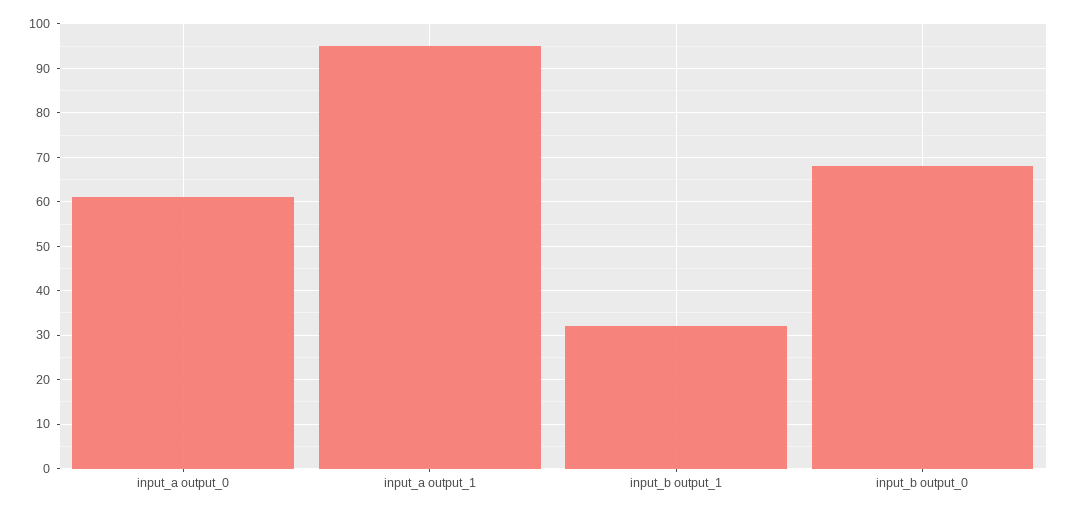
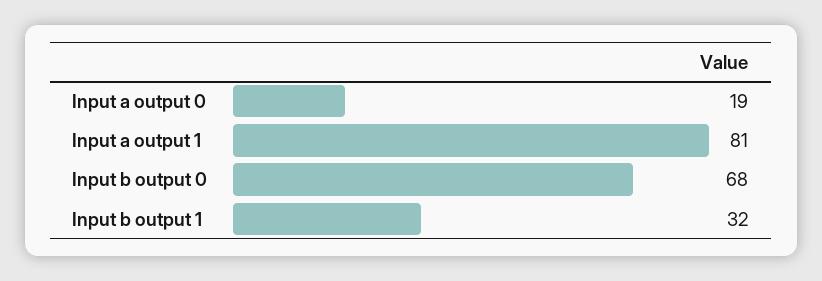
input_a output_0: 60 -> 19
input_a output_1: 95 -> 81

